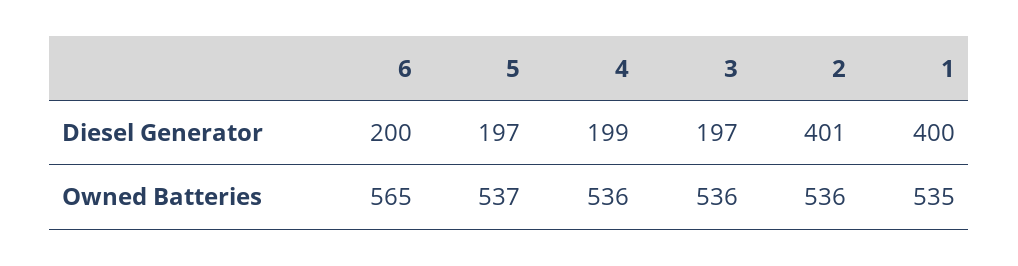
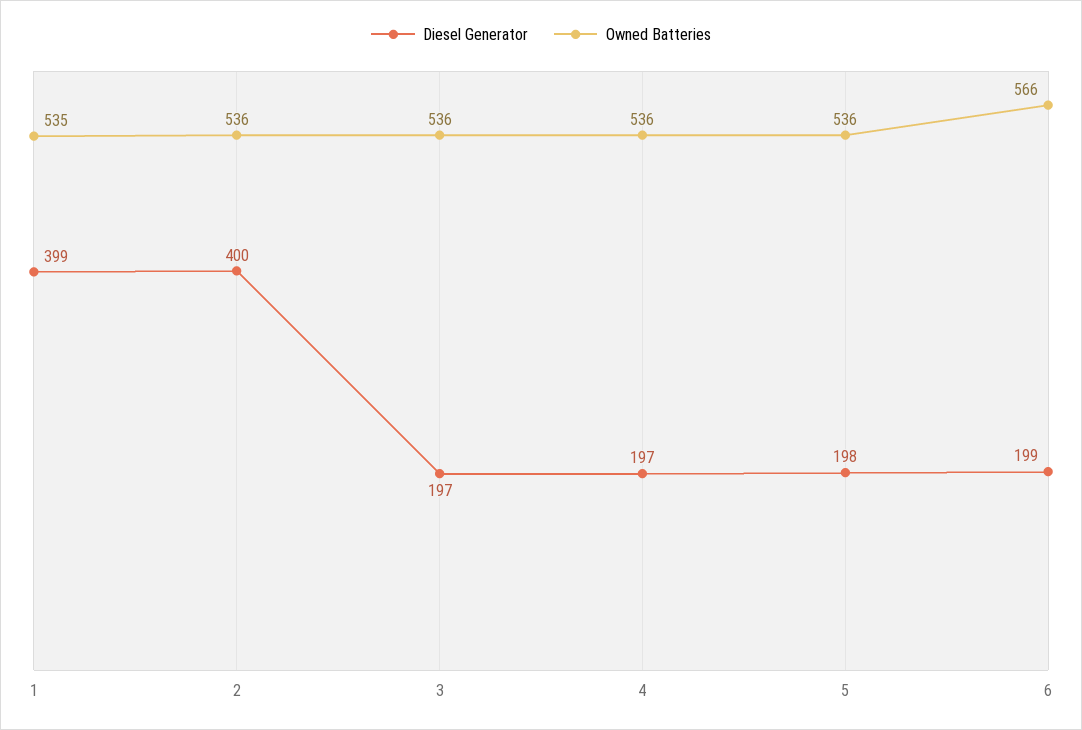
Diesel Generator, 6: 200 -> 199
Diesel Generator, 5: 197 -> 198
Diesel Generator, 4: 199 -> 197
Diesel Generator, 2: 401 -> 400
Diesel Generator, 1: 400 -> 399
Owned Batteries, 6: 565 -> 566
Owned Batteries, 5: 537 -> 536

